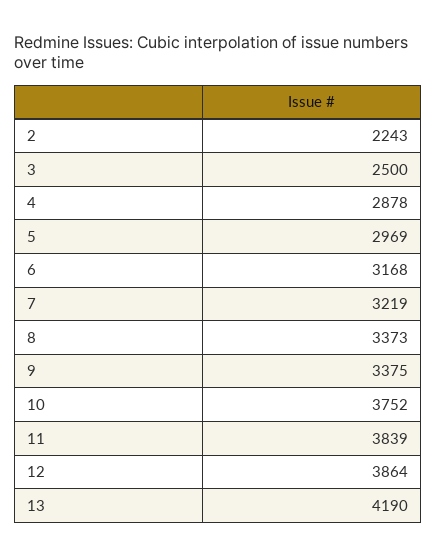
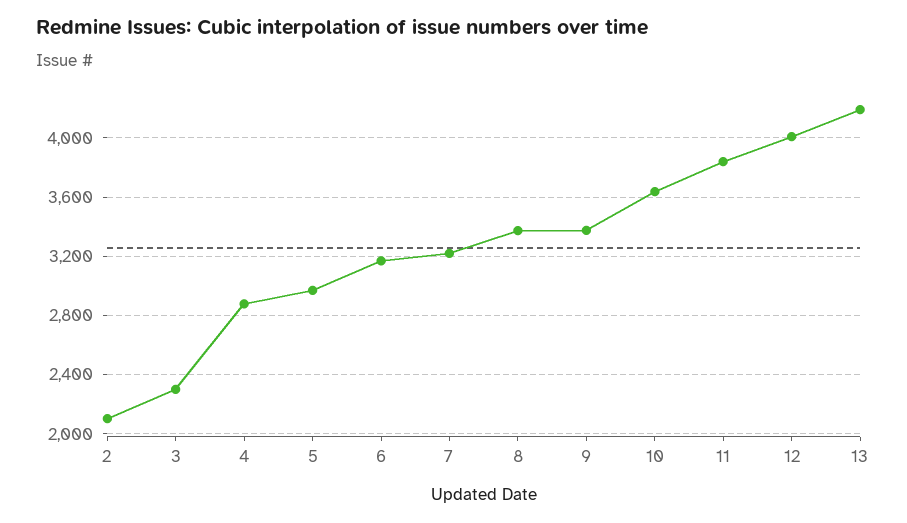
2: 2243 -> 2100
3: 2500 -> 2300
10: 3752 -> 3650
12: 3864 -> 4000

